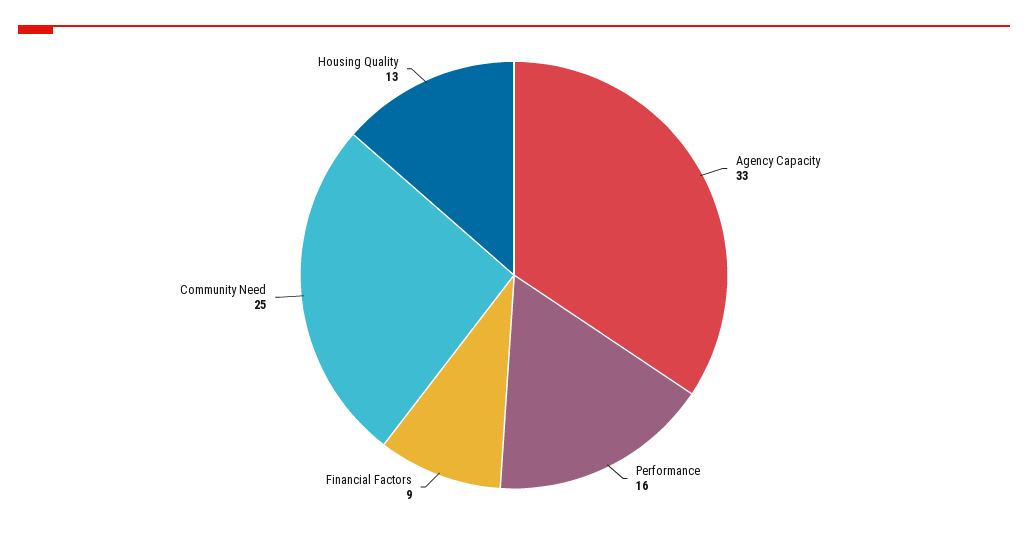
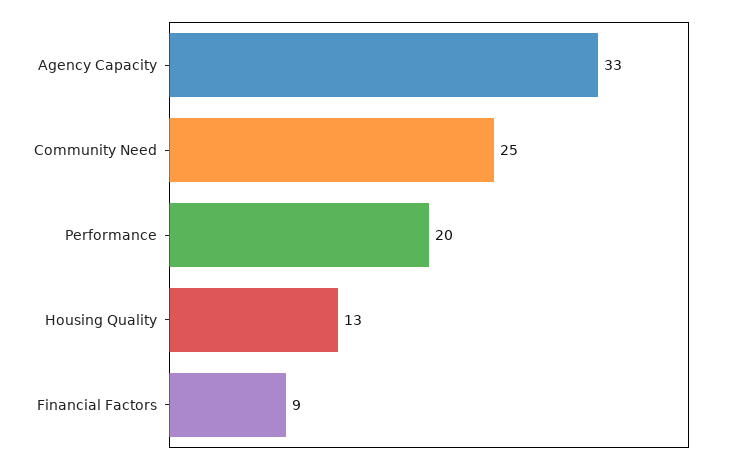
Performance: 16 -> 20

